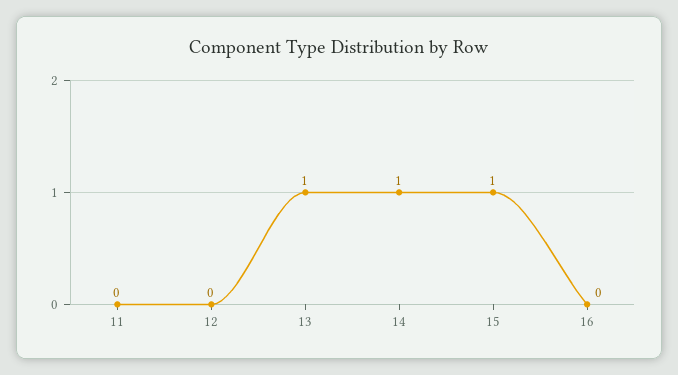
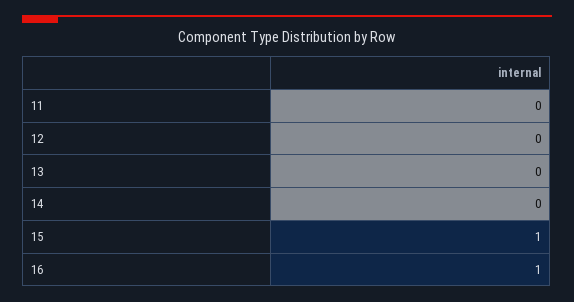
13: 1 -> 0
14: 1 -> 0
16: 0 -> 1

